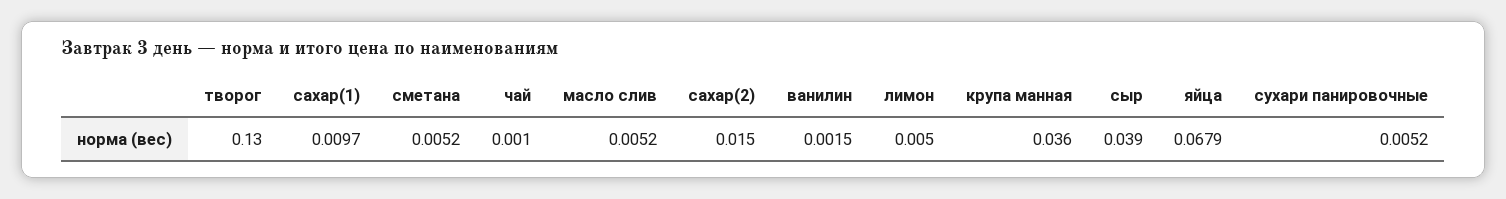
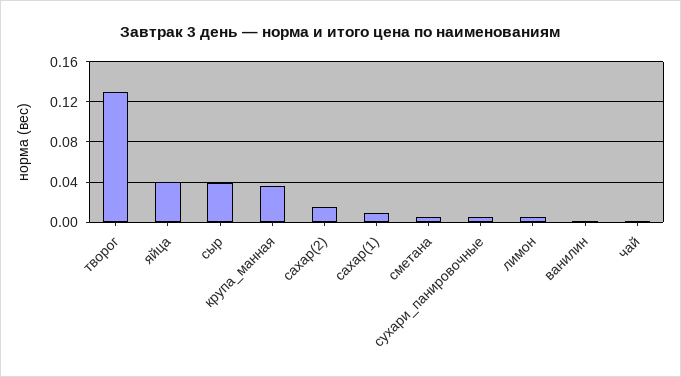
масло слив: 0.0052 -> none
яйца: 0.0679 -> 0.04

